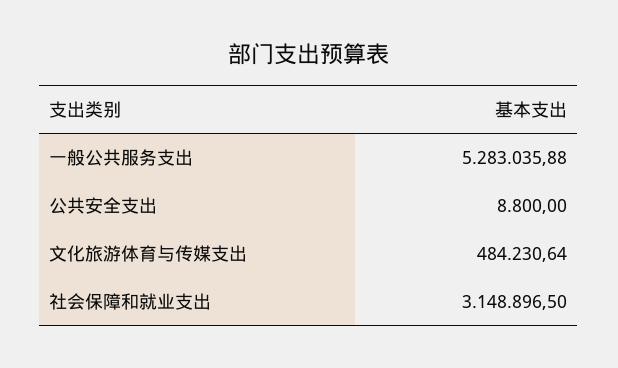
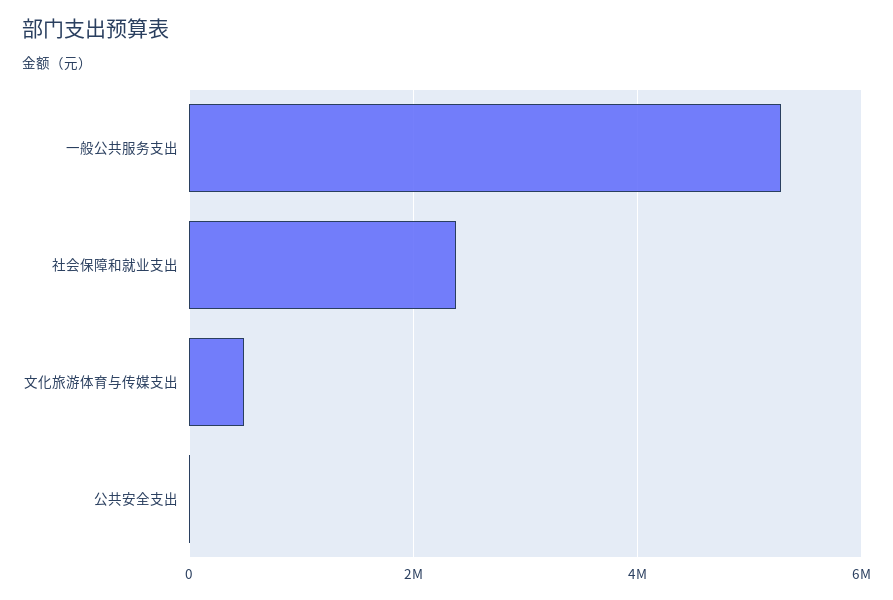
社会保障和就业支出: 3148896.5 -> 2400000

